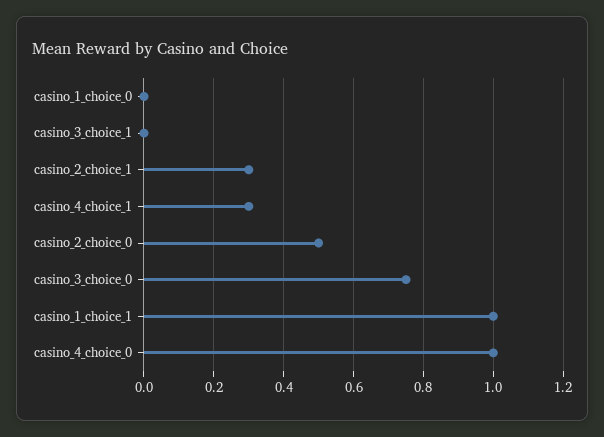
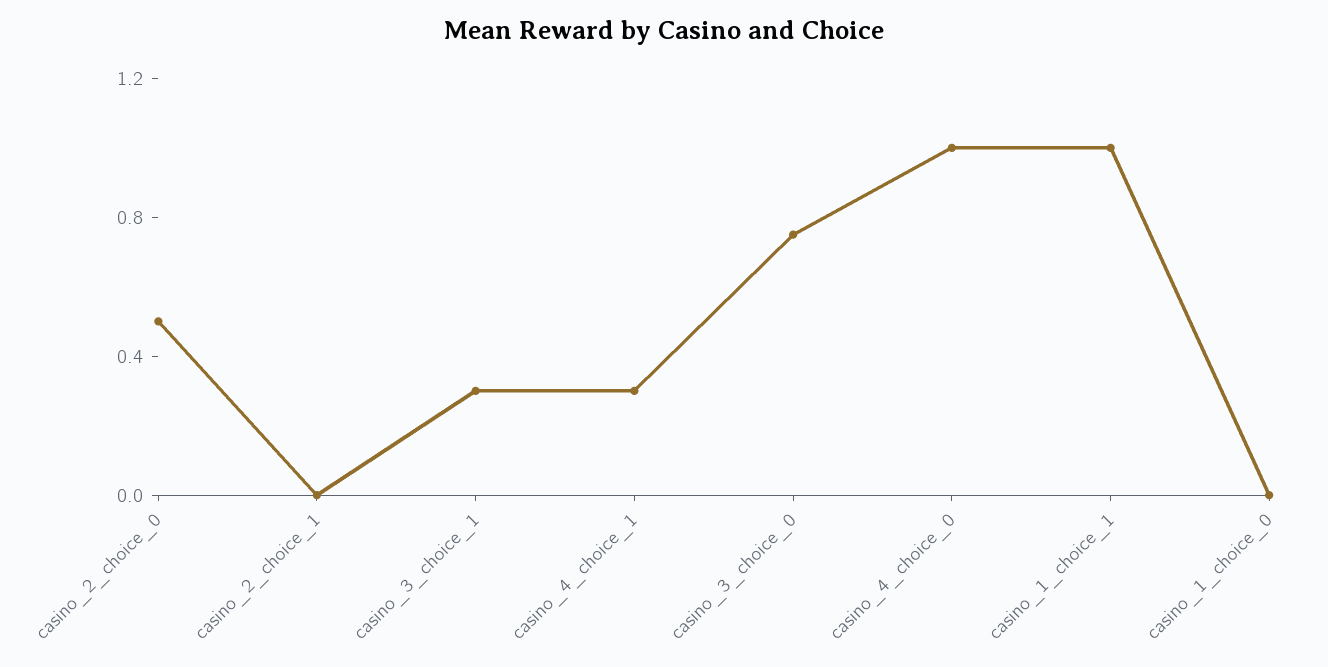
casino_3_choice_1: 0 -> 0.3
casino_2_choice_1: 0.3 -> 0

